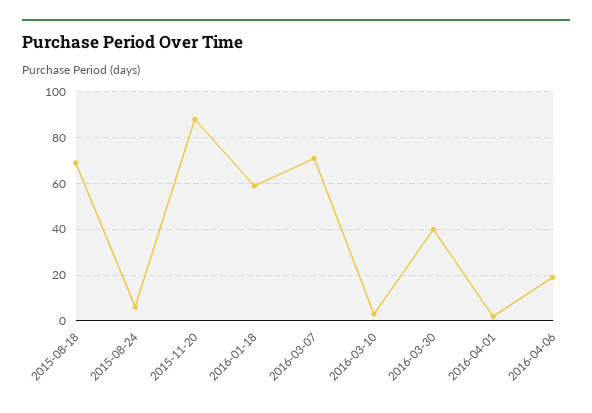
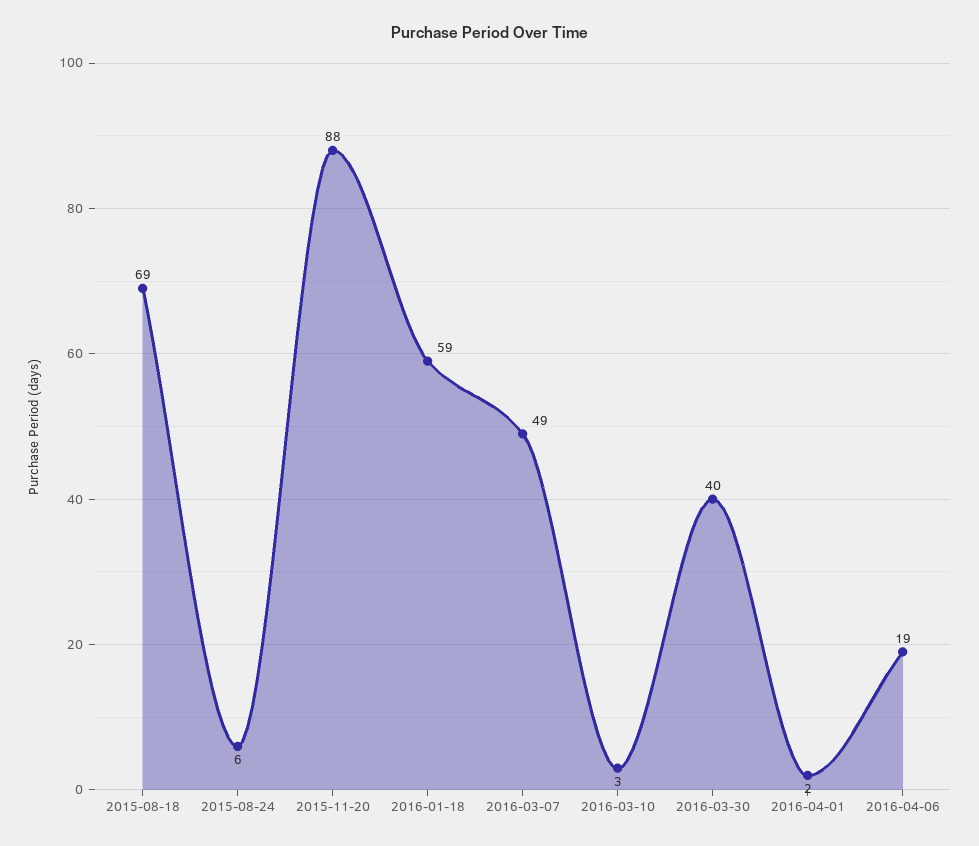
2016-03-07: 70 -> 49

